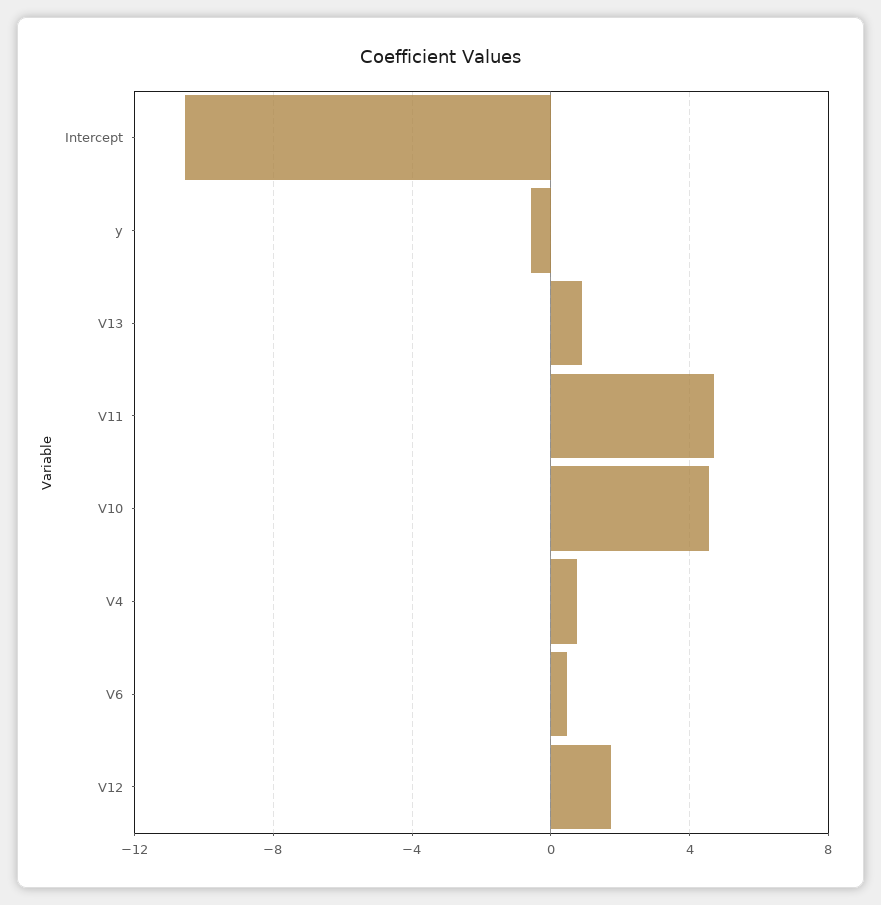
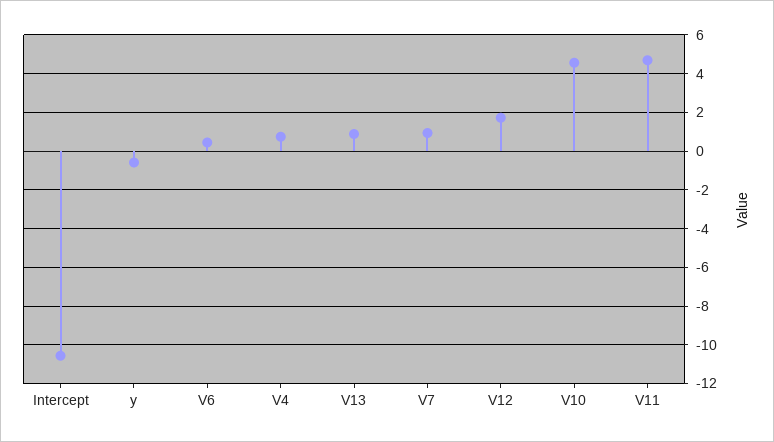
V7: none -> 1

